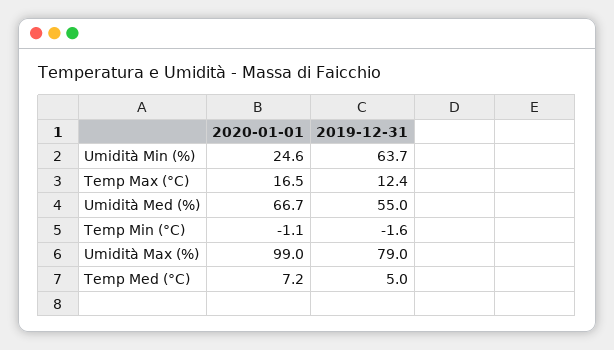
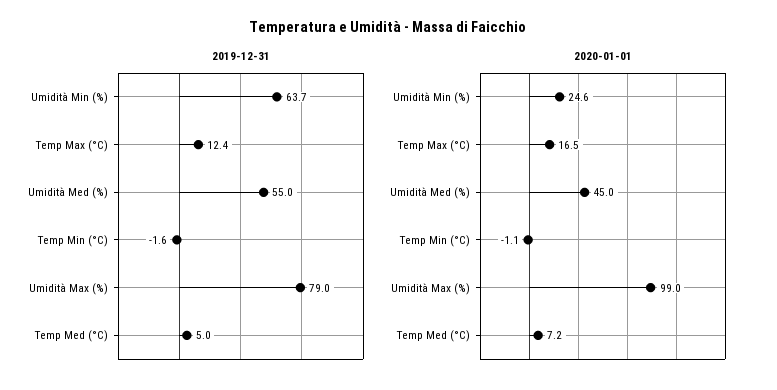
2020-01-01, Umidità Med (%): 66.7 -> 45

